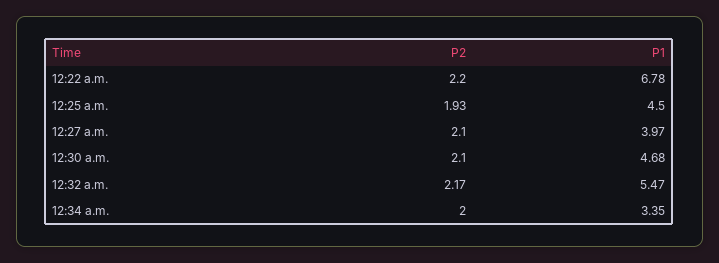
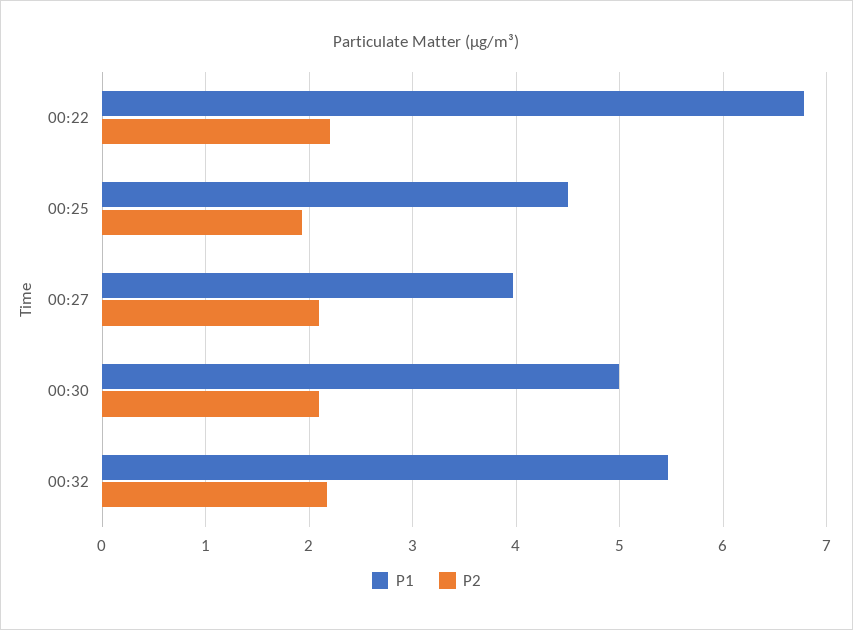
P1, 12:30 a.m.: 4.68 -> 5
P2, 12:34 a.m.: 2 -> none
P1, 12:34 a.m.: 3.35 -> none

